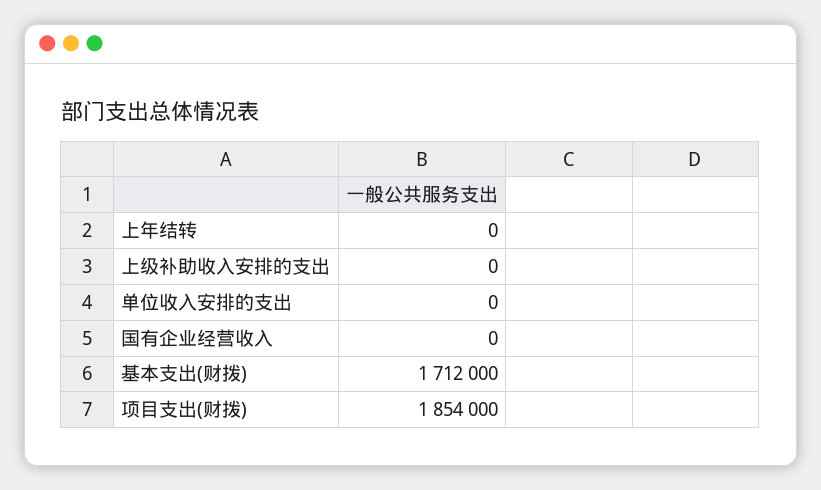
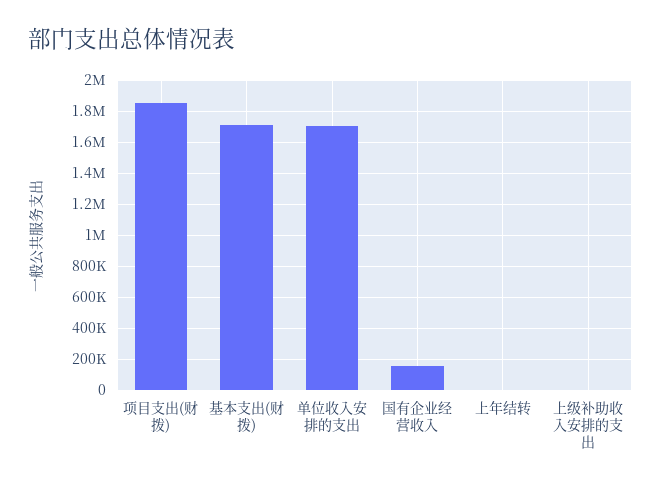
单位收入安排的支出: 0 -> 1700000
国有企业经营收入: 0 -> 150000

